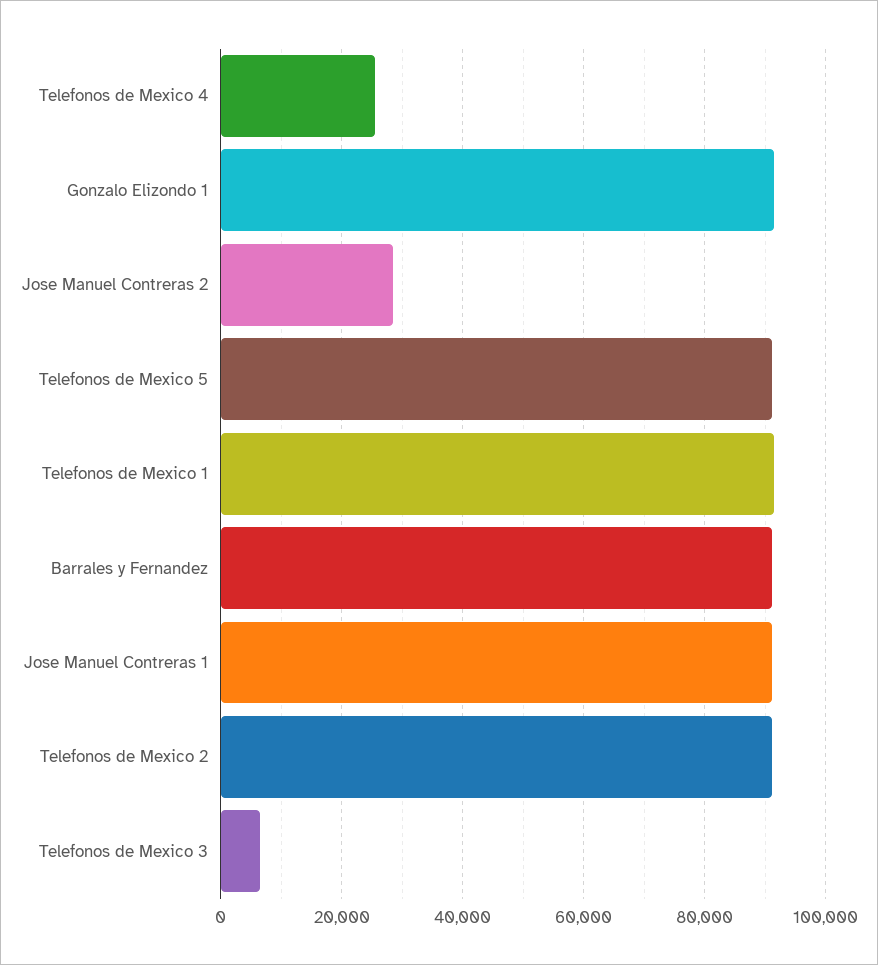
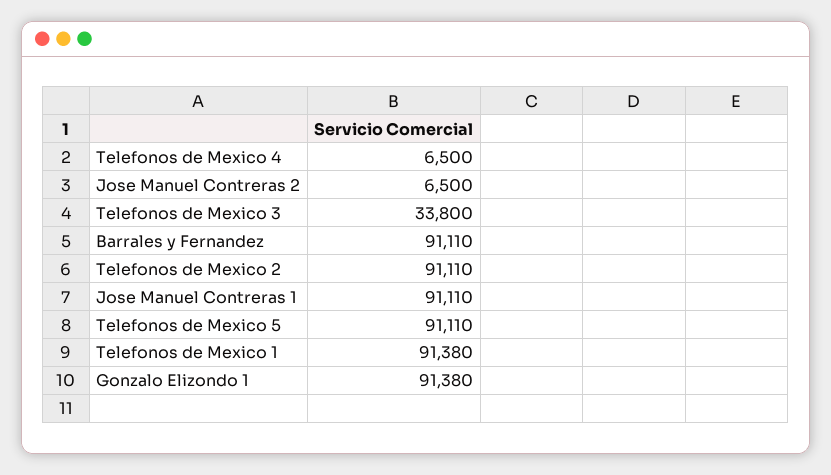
Telefonos de Mexico 4: 26000 -> 6500
Jose Manuel Contreras 2: 28000 -> 6500
Telefonos de Mexico 3: 6000 -> 33800

